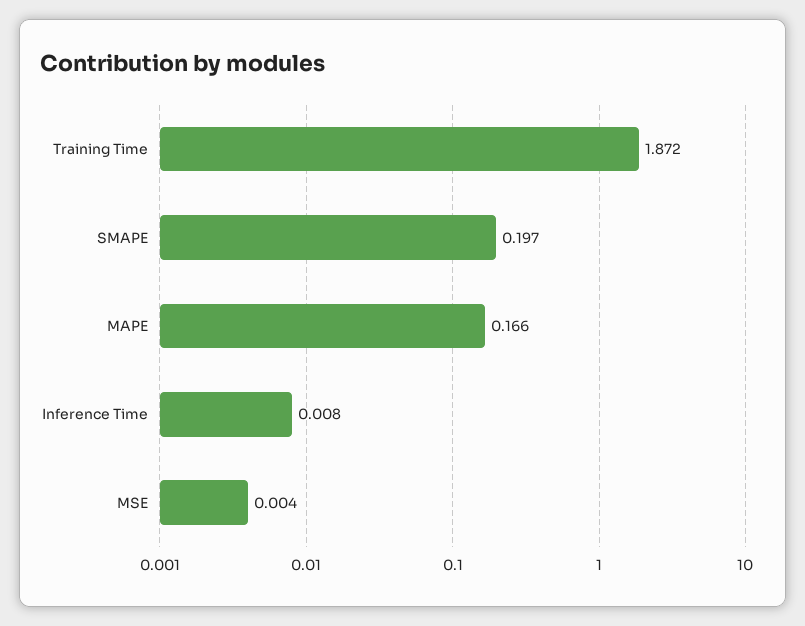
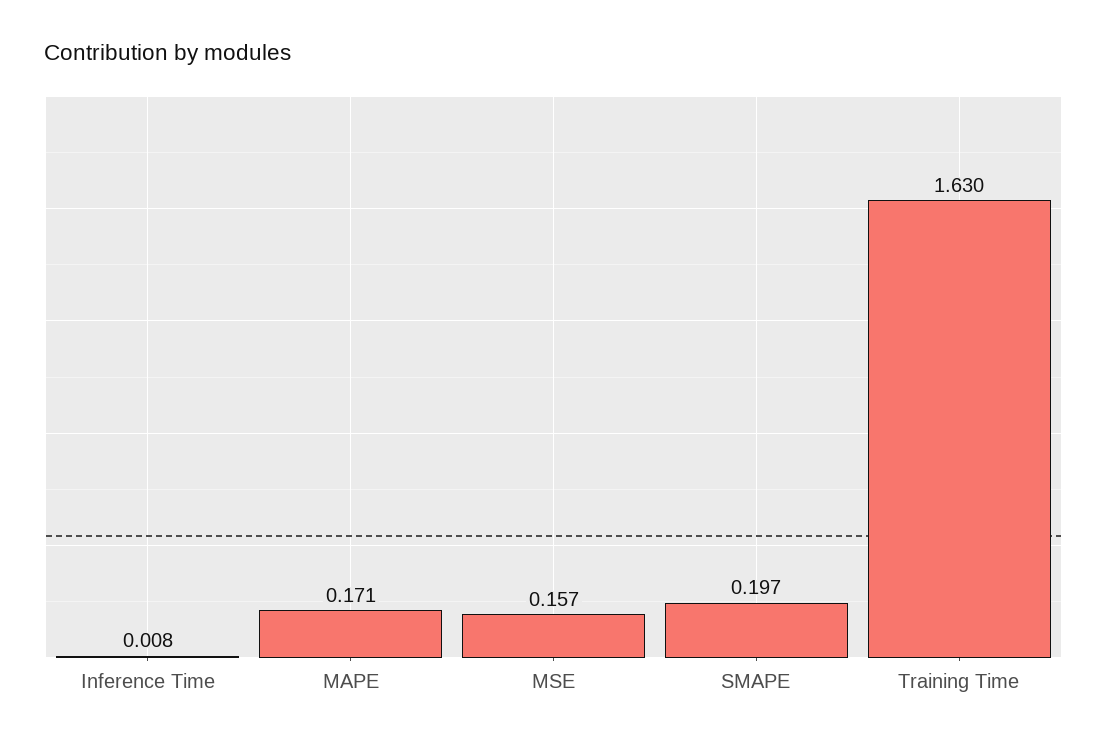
Training Time: 1.872 -> 1.63
MAPE: 0.166 -> 0.171
MSE: 0.004 -> 0.157

